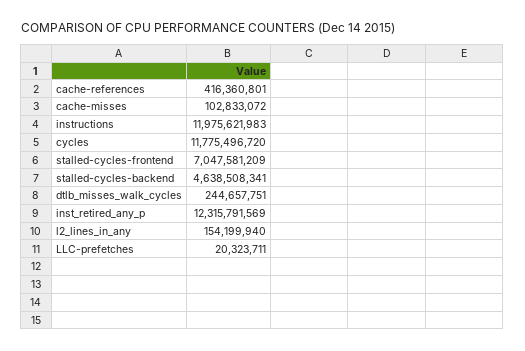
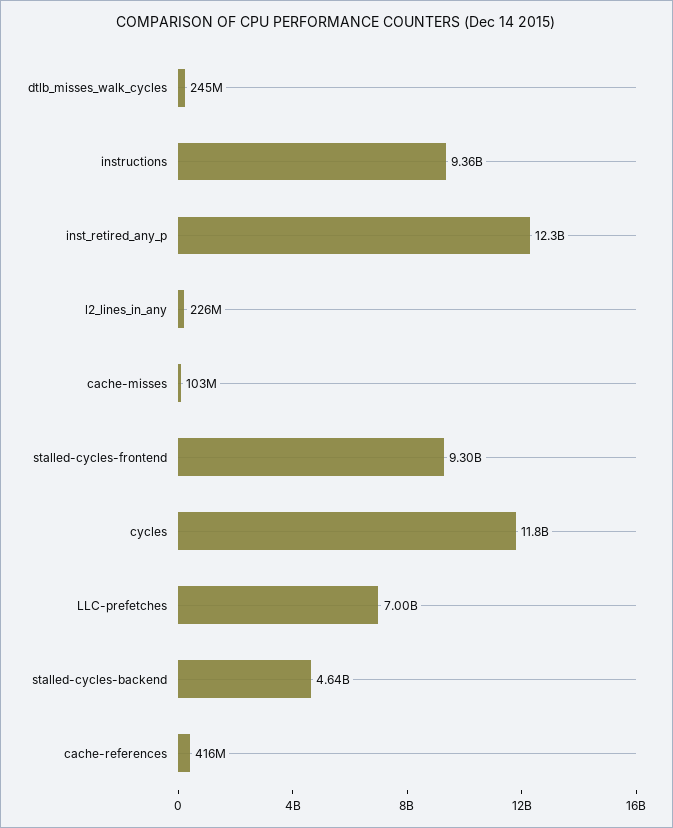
instructions: 11975621983 -> 9360000000
stalled-cycles-frontend: 7047581209 -> 9300000000
l2_lines_in_any: 154199940 -> 226000000
LLC-prefetches: 20323711 -> 7000000000

